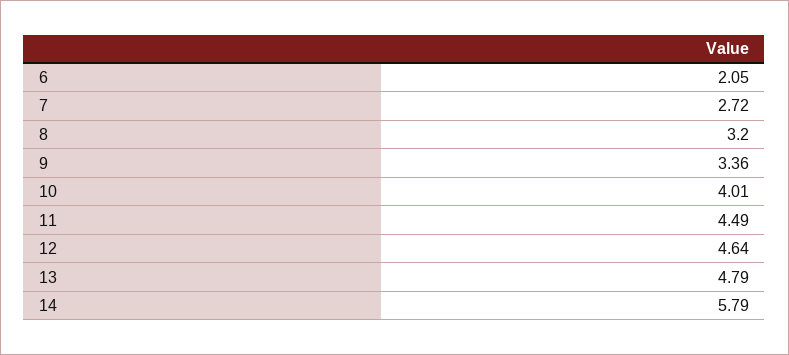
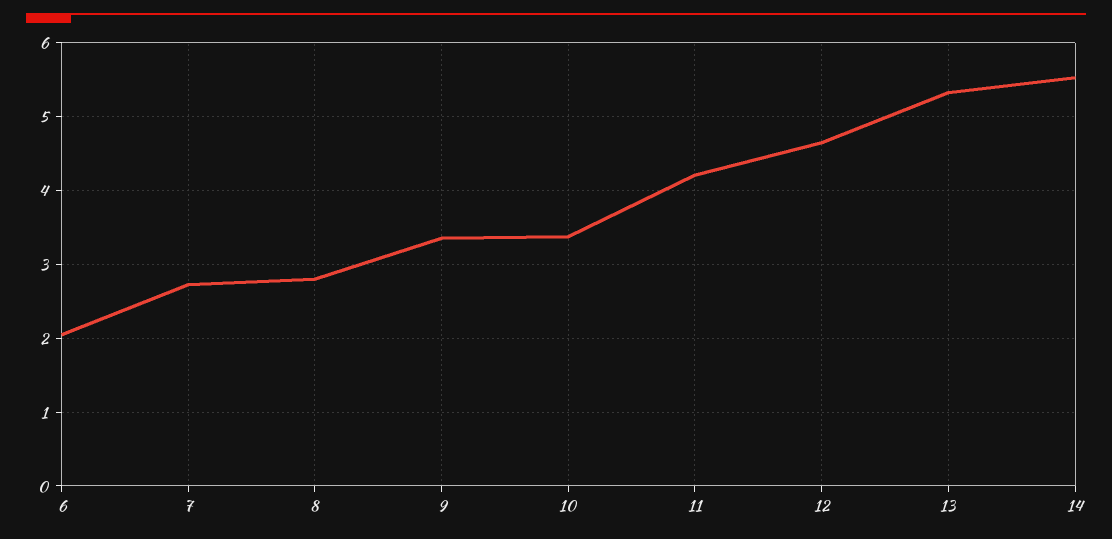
8: 3.2 -> 2.8
10: 4.01 -> 3.4
11: 4.49 -> 4.2
13: 4.79 -> 5.3
14: 5.79 -> 5.5

